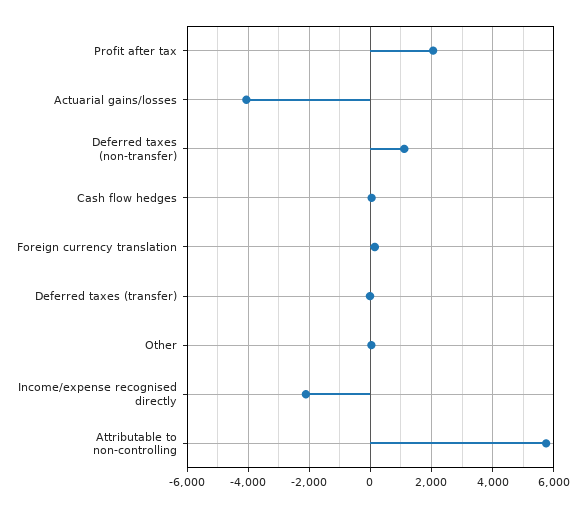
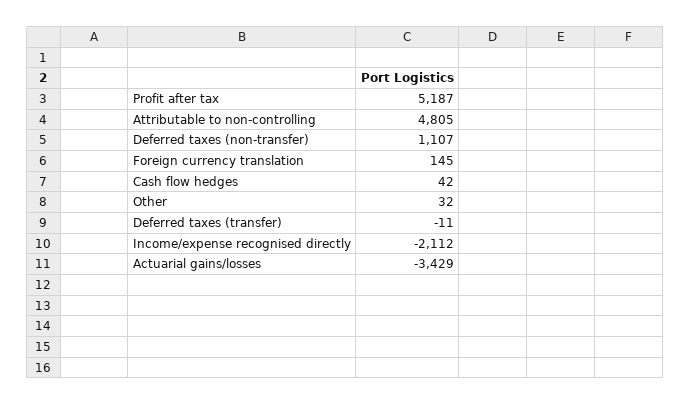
Profit after tax: 2000 -> 5187
Actuarial gains/losses: -4000 -> -3429
Attributable to non-controlling: 5800 -> 4805

